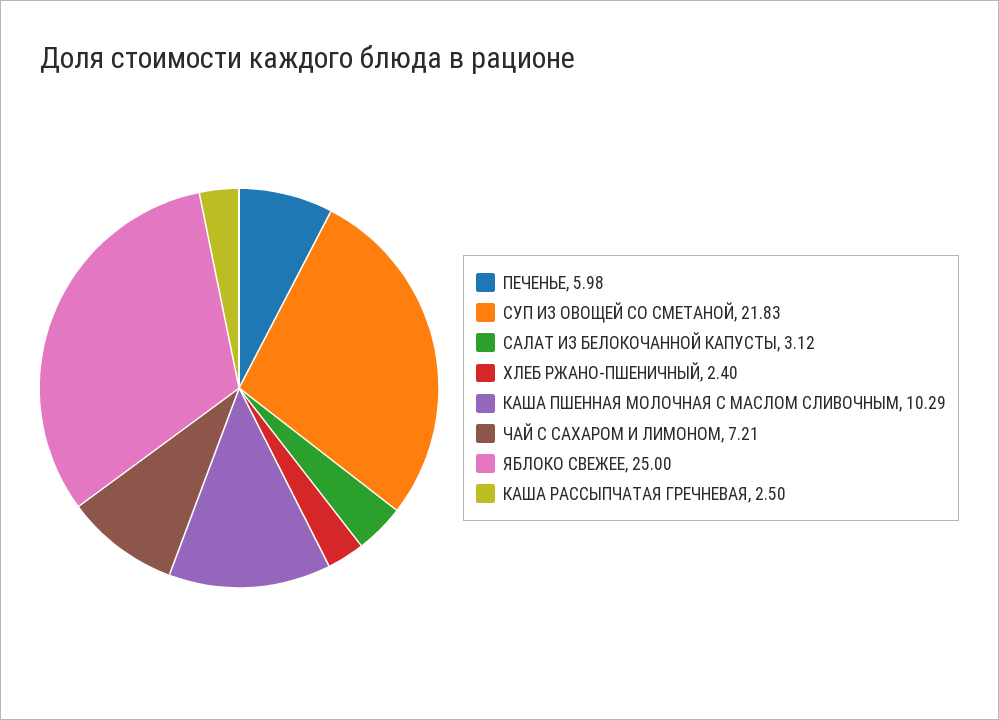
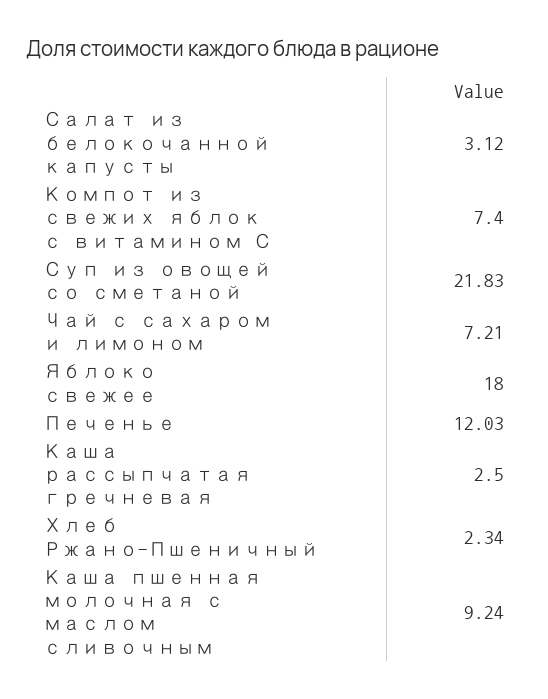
ПЕЧЕНЬЕ: 5.98 -> 12.03
ХЛЕБ РЖАНО-ПШЕНИЧНЫЙ: 2.4 -> 2.34
КАША ПШЕННАЯ МОЛОЧНАЯ С МАСЛОМ СЛИВОЧНЫМ: 10.29 -> 9.24
ЯБЛОКО СВЕЖЕЕ: 25 -> 18
Компот из свежих яблок с витамином С: none -> 7.4

